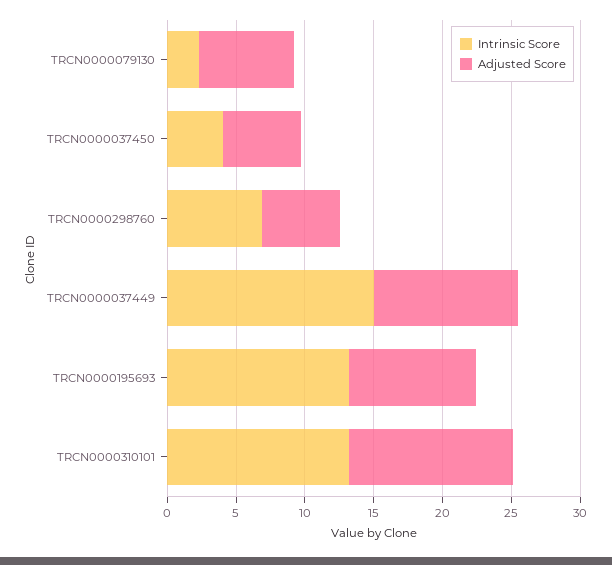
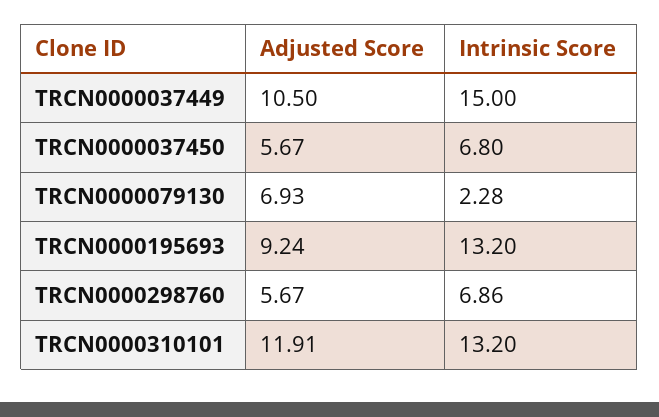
Intrinsic Score, TRCN0000037450: 4 -> 6.8

